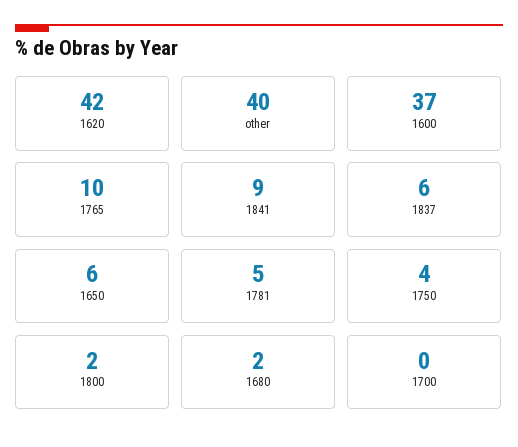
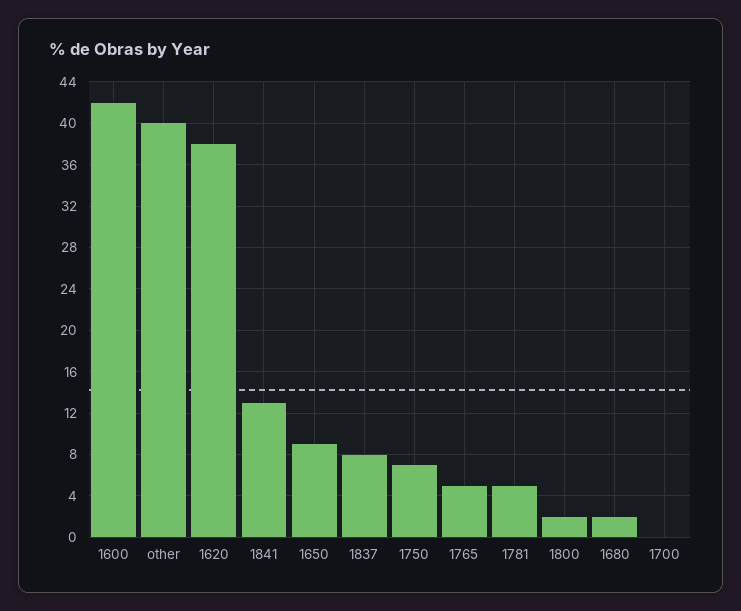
1620: 42 -> 38
1600: 37 -> 42
1765: 10 -> 5
1841: 9 -> 13
1837: 6 -> 8
1650: 6 -> 9
1750: 4 -> 7

